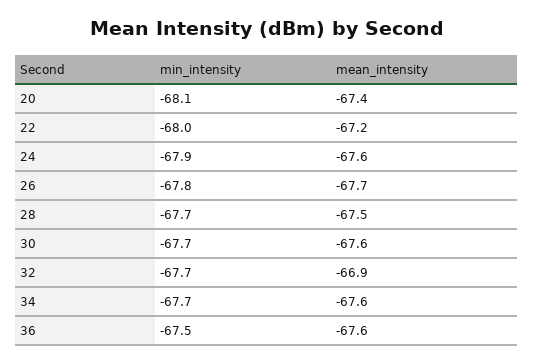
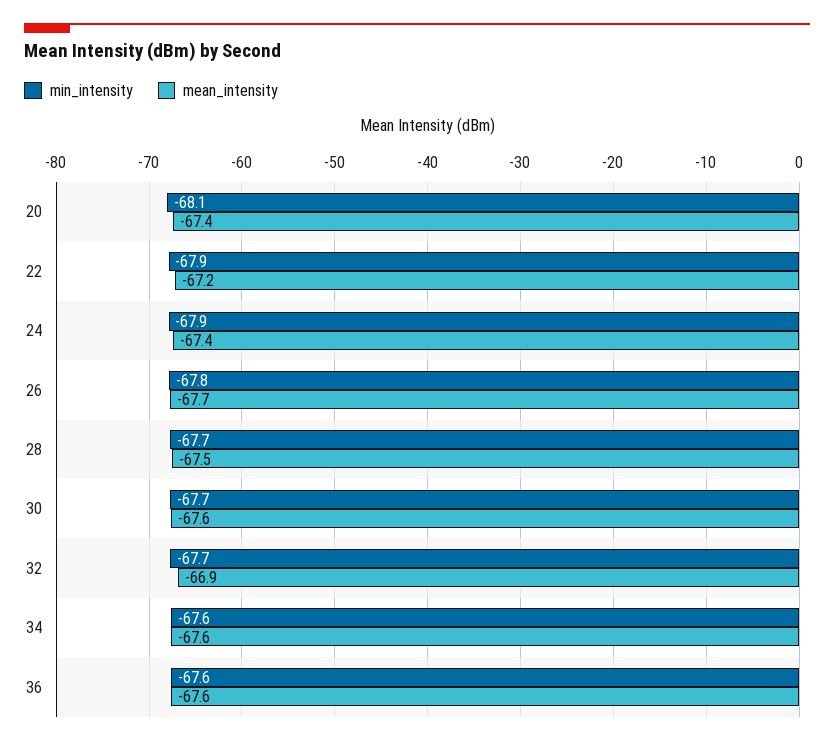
min_intensity, 22: -68 -> -67.9
mean_intensity, 24: -67.6 -> -67.4
min_intensity, 34: -67.7 -> -67.6
min_intensity, 36: -67.5 -> -67.6

